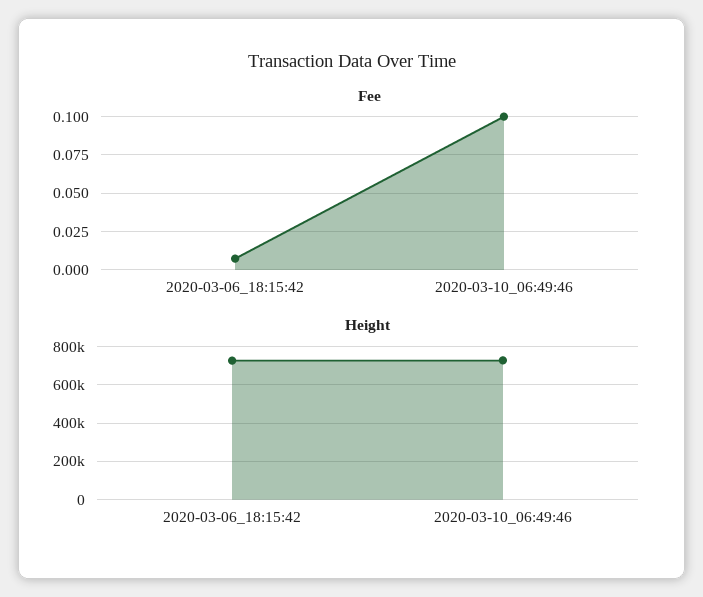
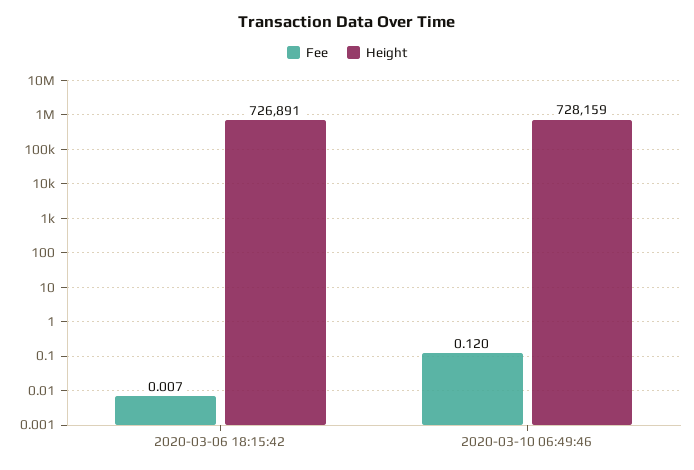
Fee, 2020-03-10_06:49:46: 0.1 -> 0.12

